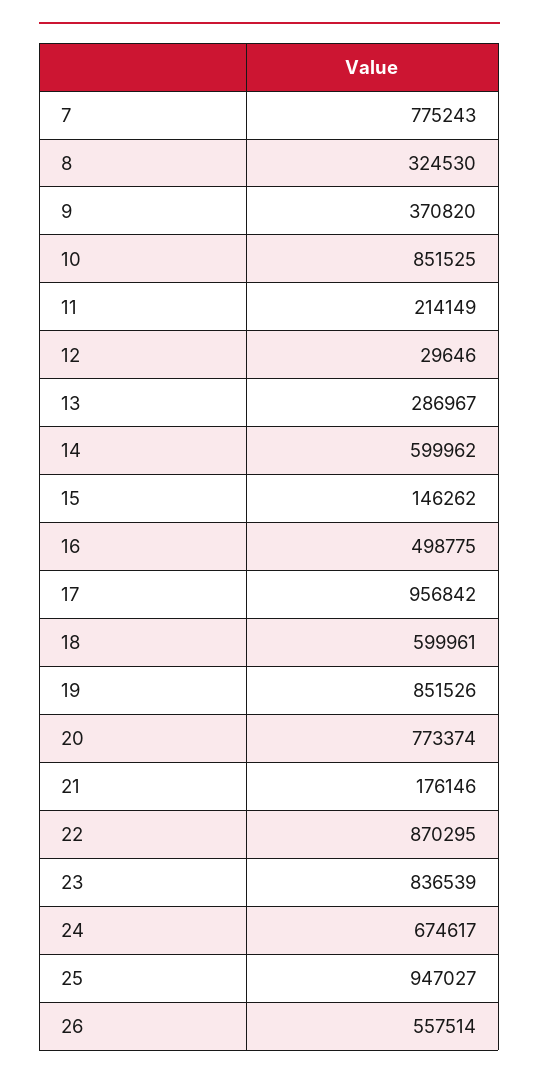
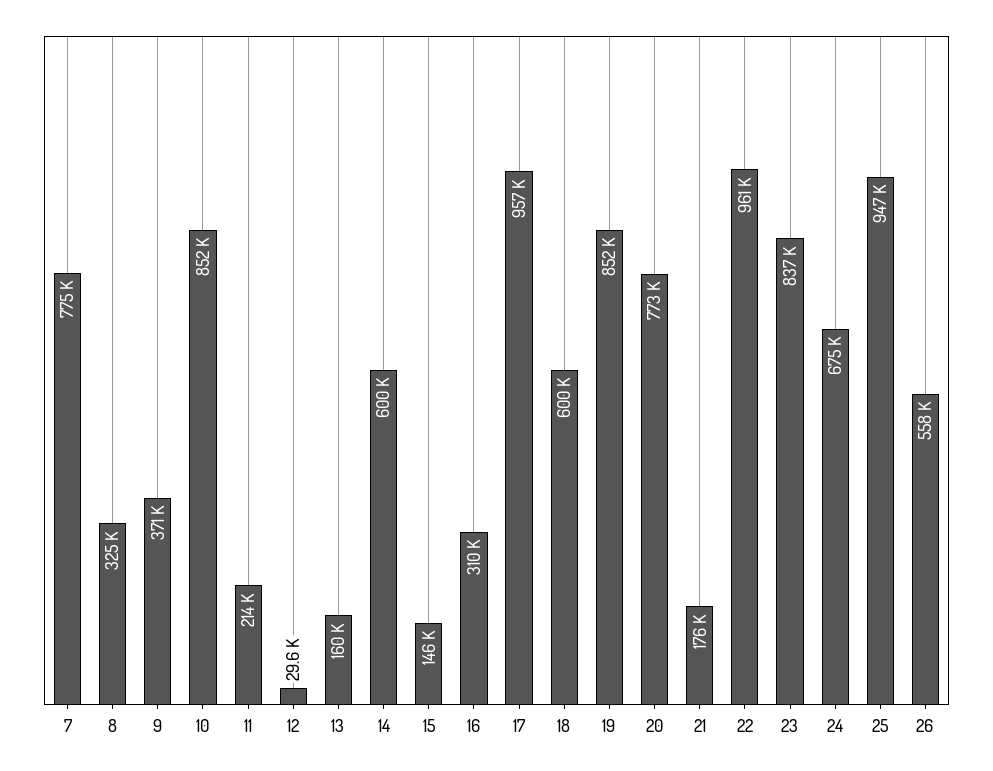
13: 286967 -> 160000
16: 498775 -> 310000
22: 870295 -> 961000

